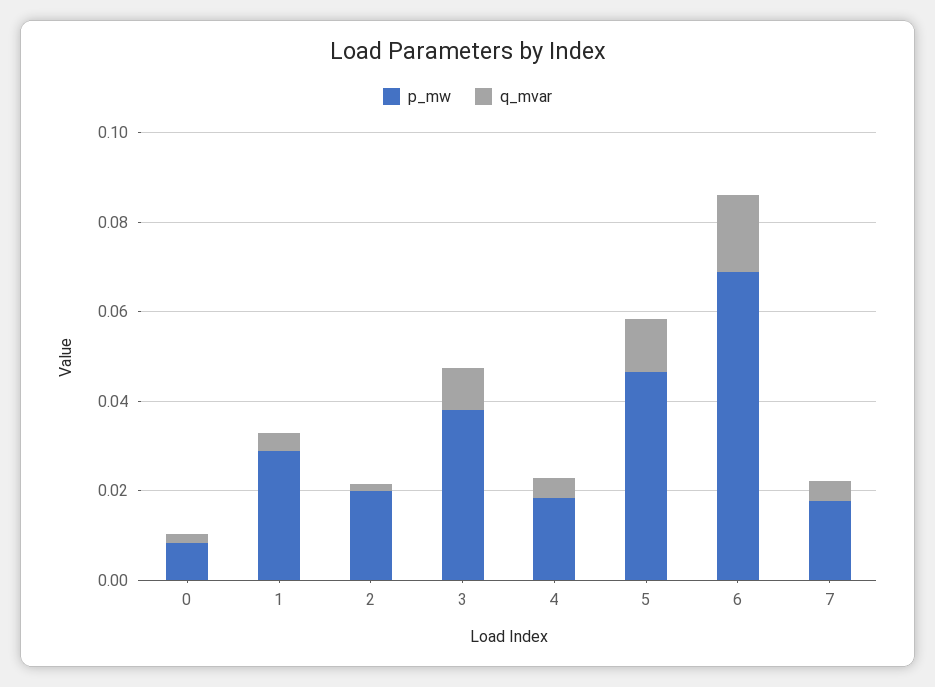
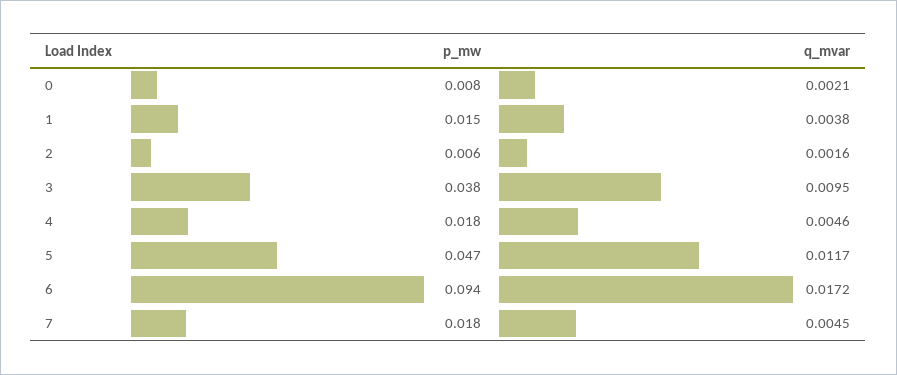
p_mw, 1: 0.03 -> 0.015
p_mw, 2: 0.02 -> 0.006
p_mw, 6: 0.07 -> 0.094

